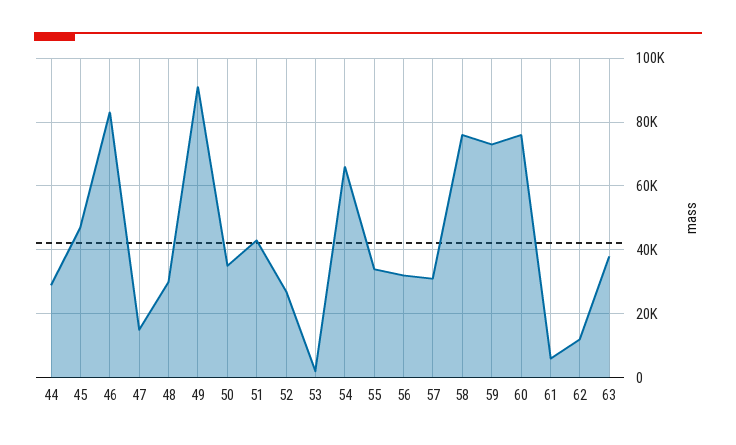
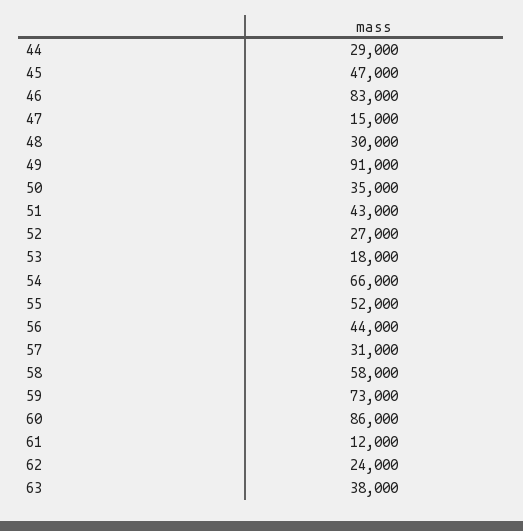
53: 2000 -> 18000
55: 34000 -> 52000
56: 32000 -> 44000
58: 76000 -> 58000
60: 76000 -> 86000
61: 6000 -> 12000
62: 12000 -> 24000

